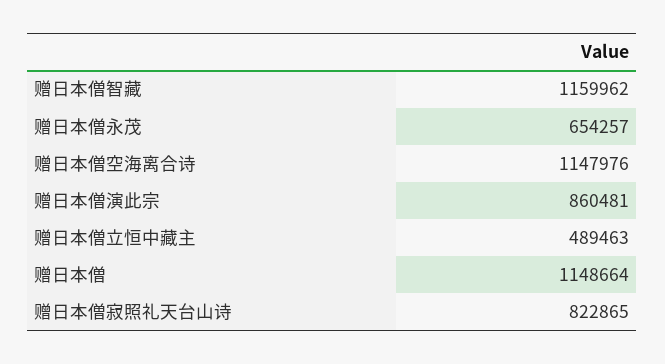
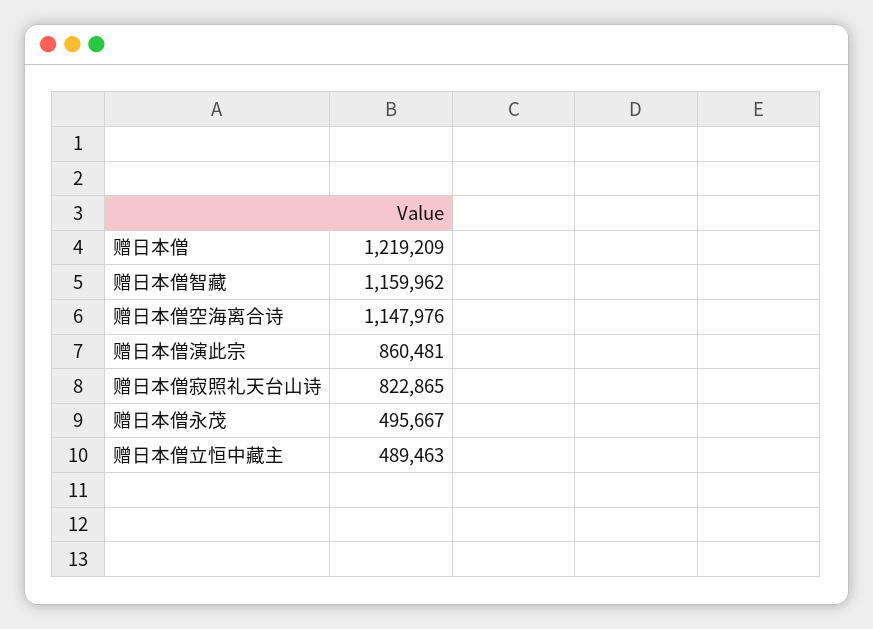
赠日本僧永茂: 654257 -> 495667
赠日本僧: 1148664 -> 1219209

